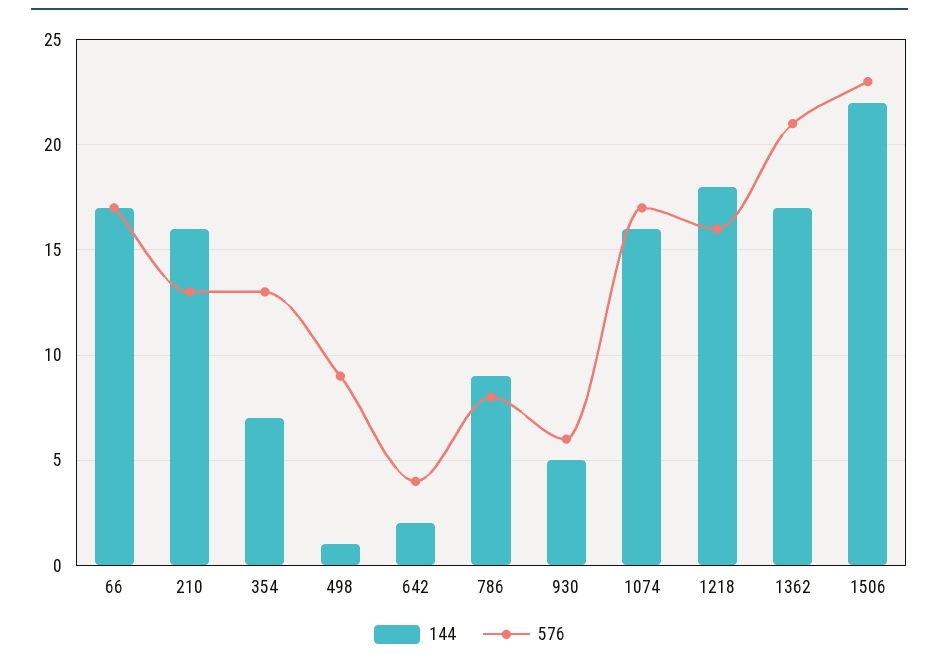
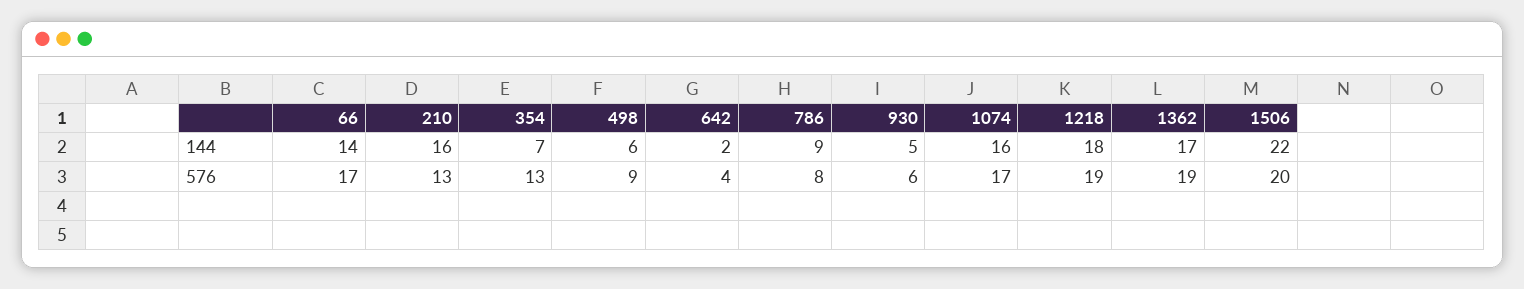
144, 66: 17 -> 14
144, 498: 1 -> 6
576, 1218: 16 -> 19
576, 1362: 21 -> 19
576, 1506: 23 -> 20

